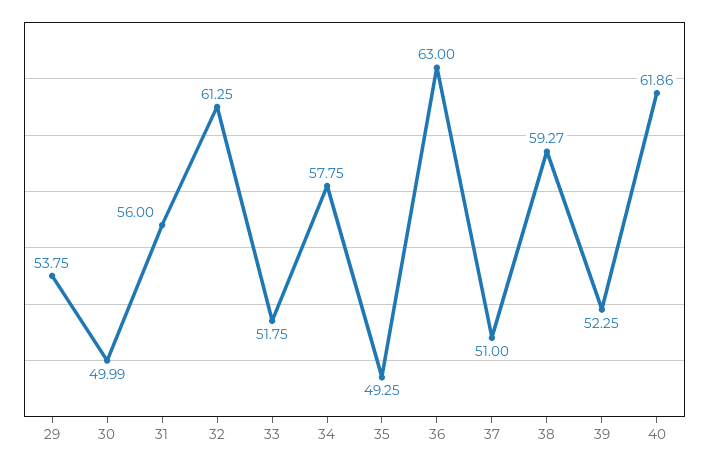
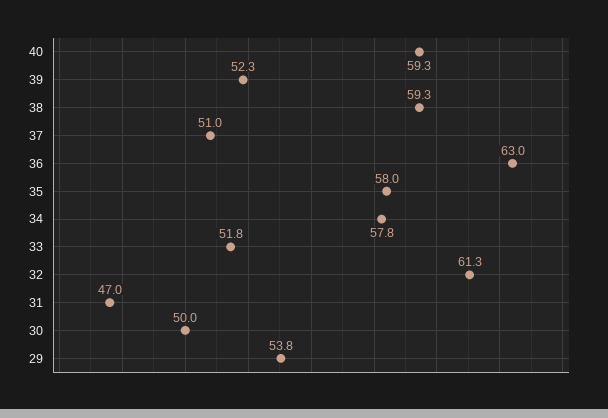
31: 56 -> 47
35: 49.25 -> 58
40: 61.86 -> 59.3

